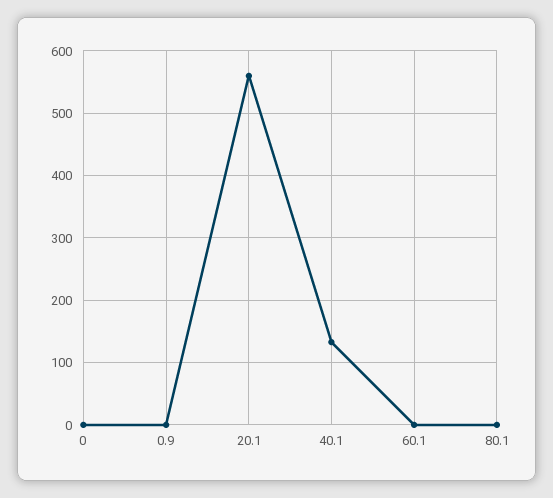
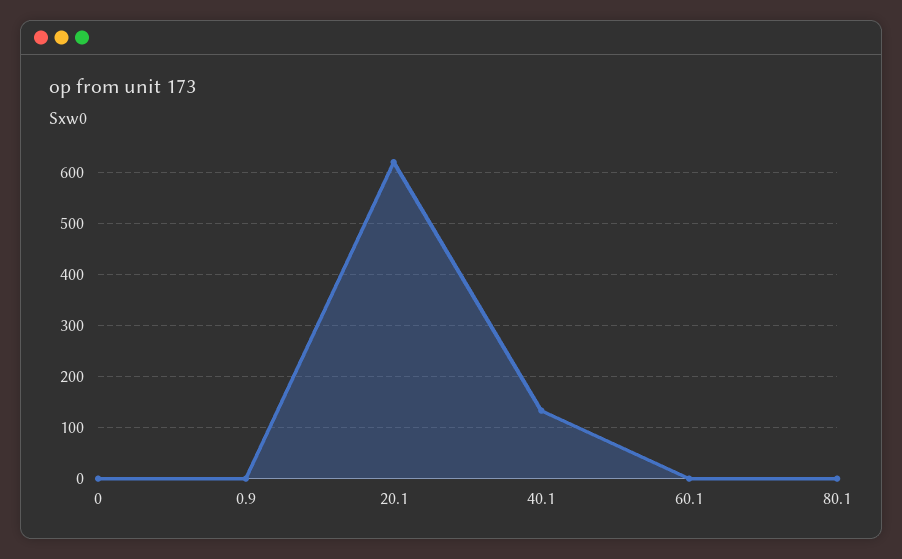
20.1: 560 -> 620

